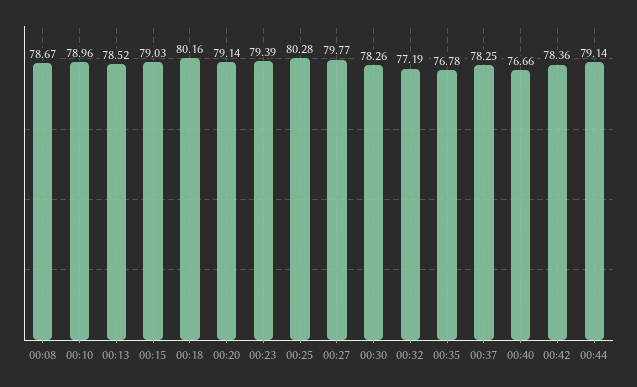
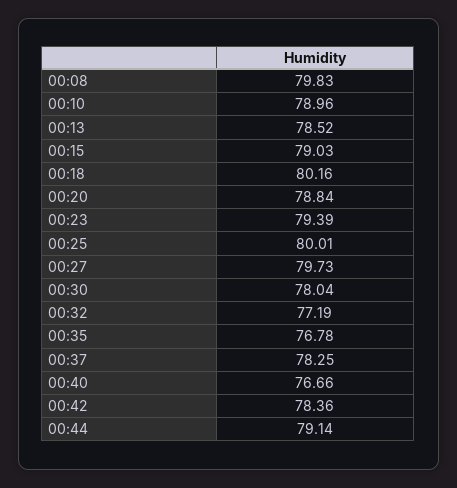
00:08: 78.67 -> 79.83
00:20: 79.14 -> 78.84
00:25: 80.28 -> 80.01
00:27: 79.77 -> 79.73
00:30: 78.26 -> 78.04

